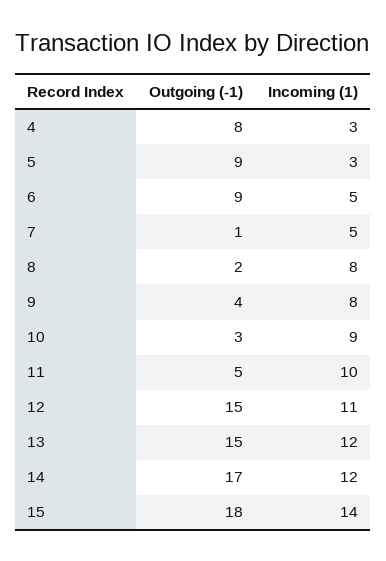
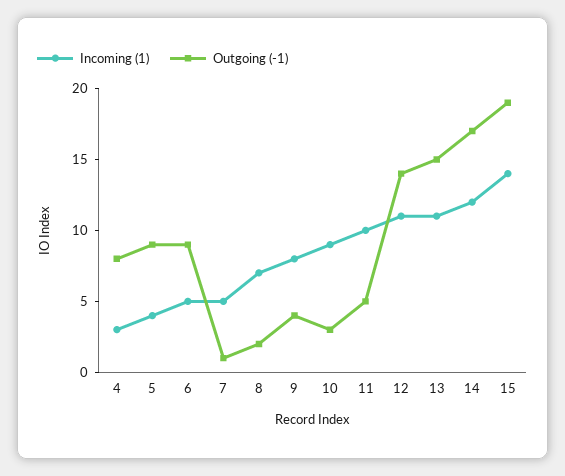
Incoming (1), 5: 3 -> 4
Incoming (1), 8: 8 -> 7
Outgoing (-1), 12: 15 -> 14
Incoming (1), 13: 12 -> 11
Outgoing (-1), 15: 18 -> 19

